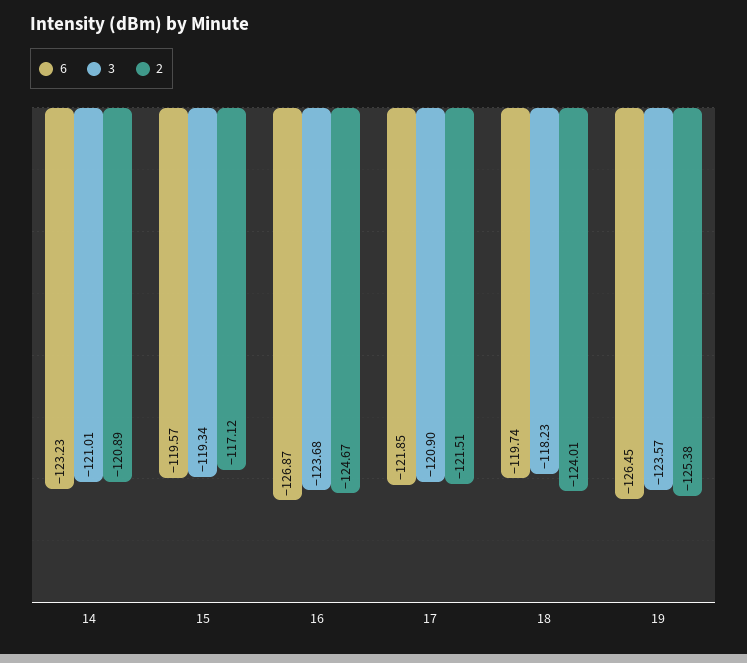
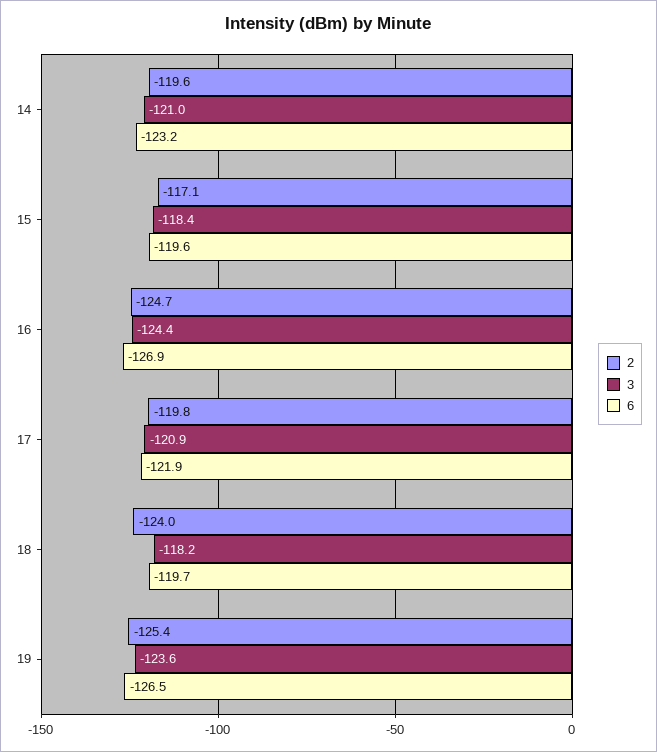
2, 14: -120.89 -> -119.6
3, 15: -119.34 -> -118.4
3, 16: -123.68 -> -124.4
2, 17: -121.51 -> -119.8

